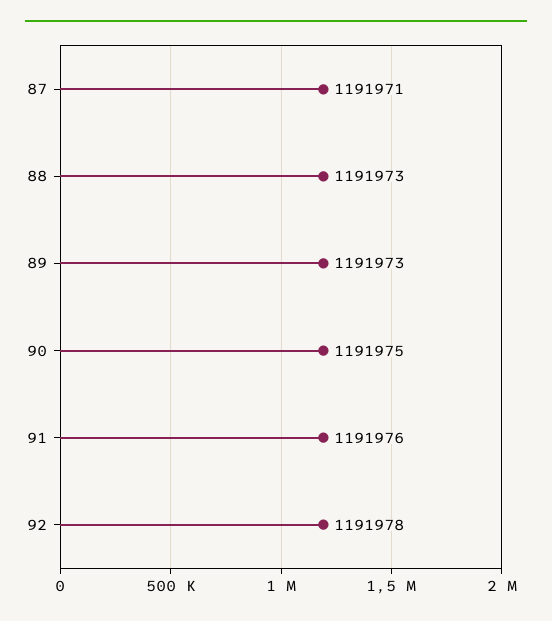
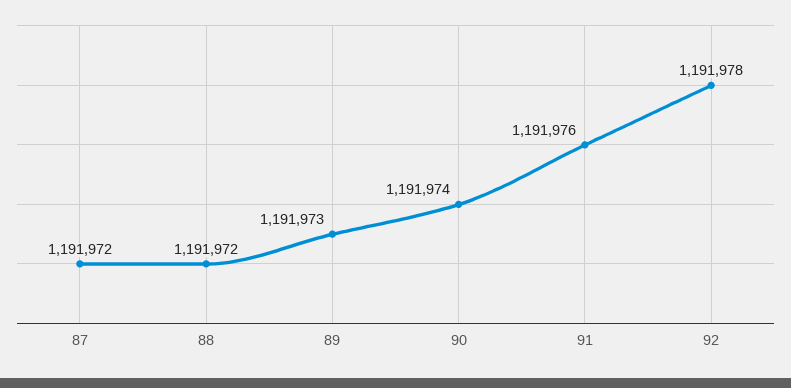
87: 1191971 -> 1191972
88: 1191973 -> 1191972
90: 1191975 -> 1191974

